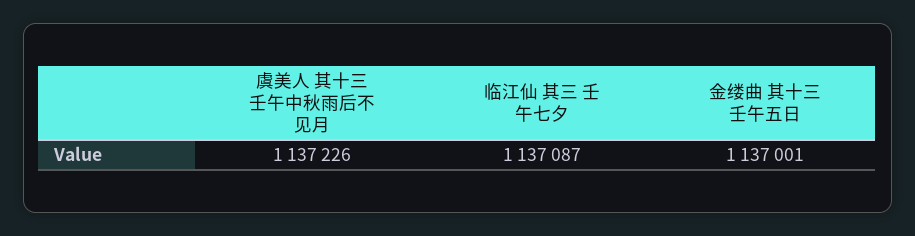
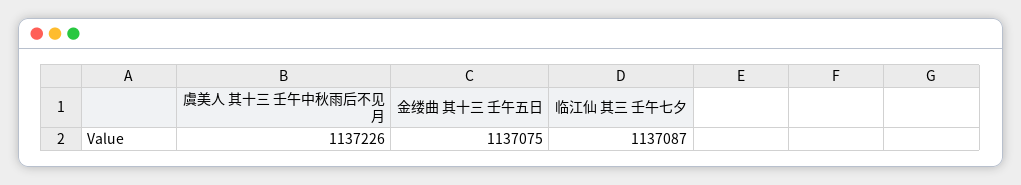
金缕曲 其十三 壬午五日: 1137001 -> 1137075

